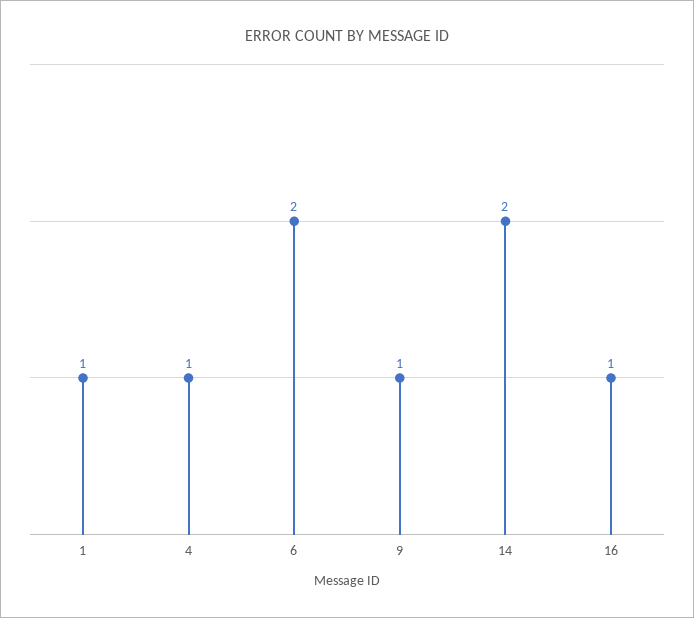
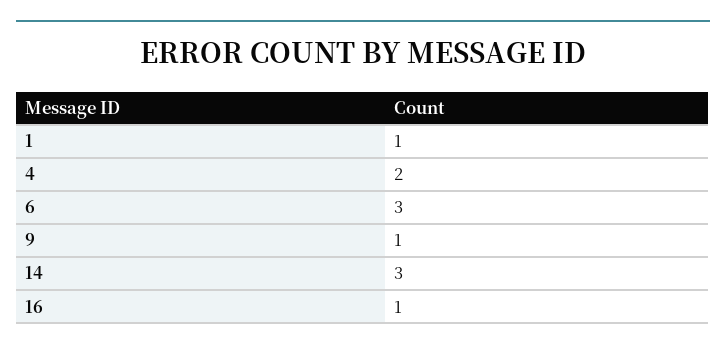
4: 1 -> 2
6: 2 -> 3
14: 2 -> 3

